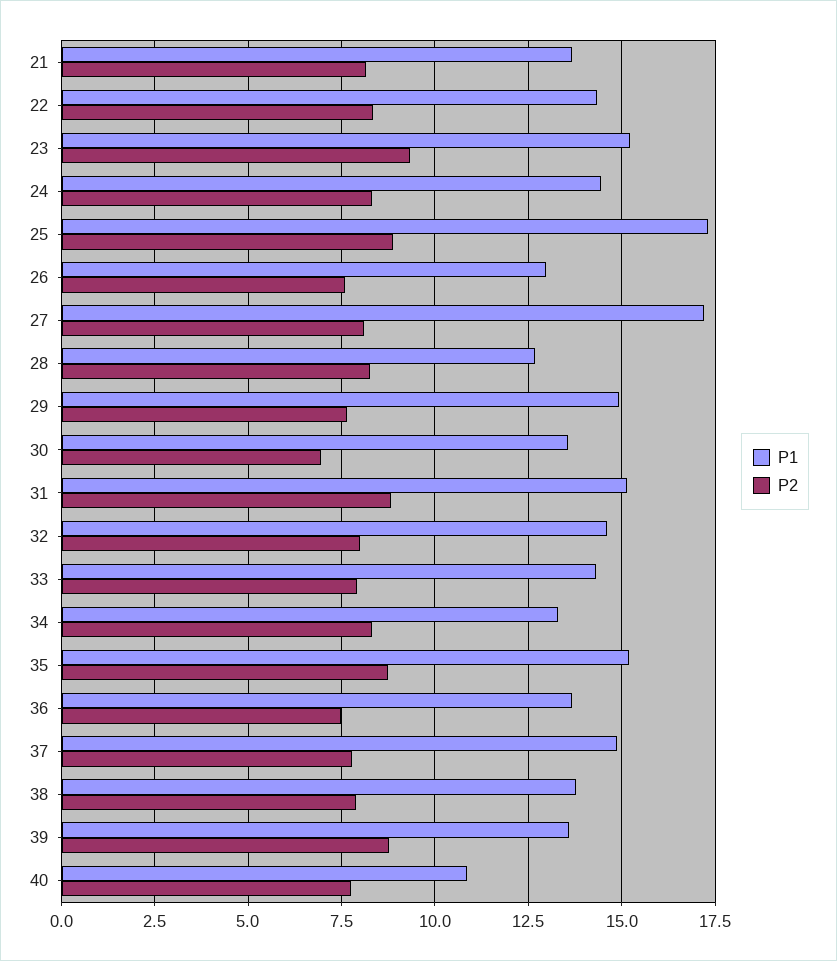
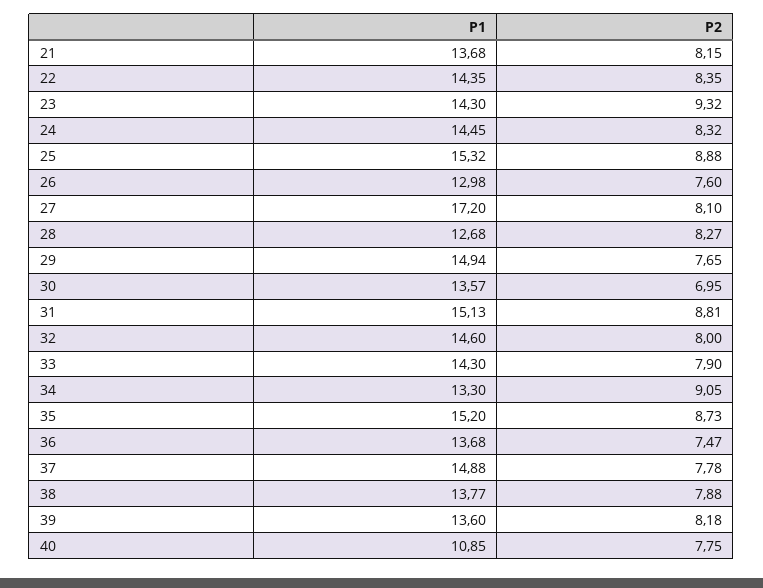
P1, 23: 15.25 -> 14.3
P1, 25: 17.25 -> 15.32
P2, 34: 8.25 -> 9.05
P2, 39: 8.75 -> 8.18

